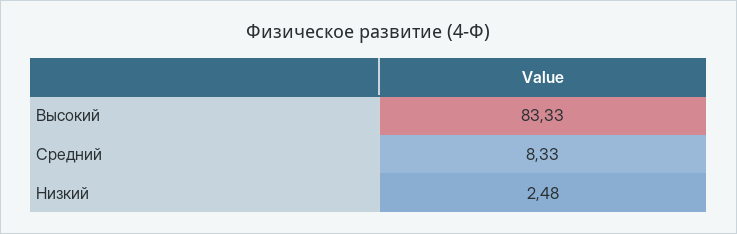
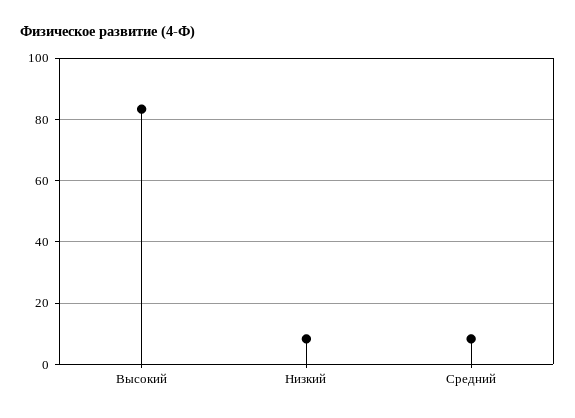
Низкий: 2.48 -> 8

